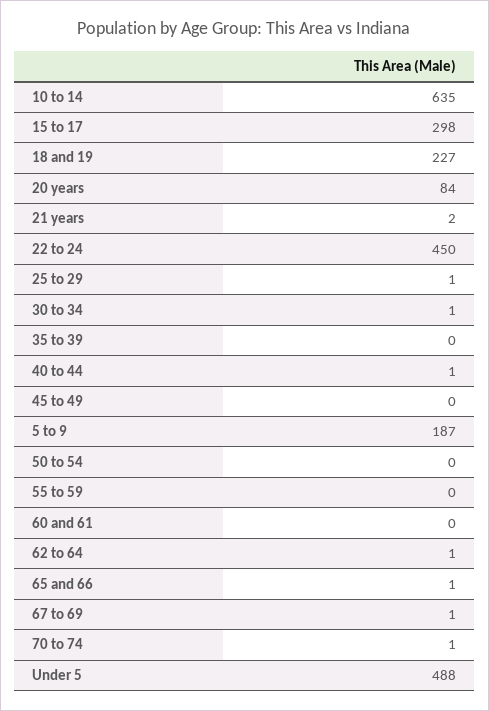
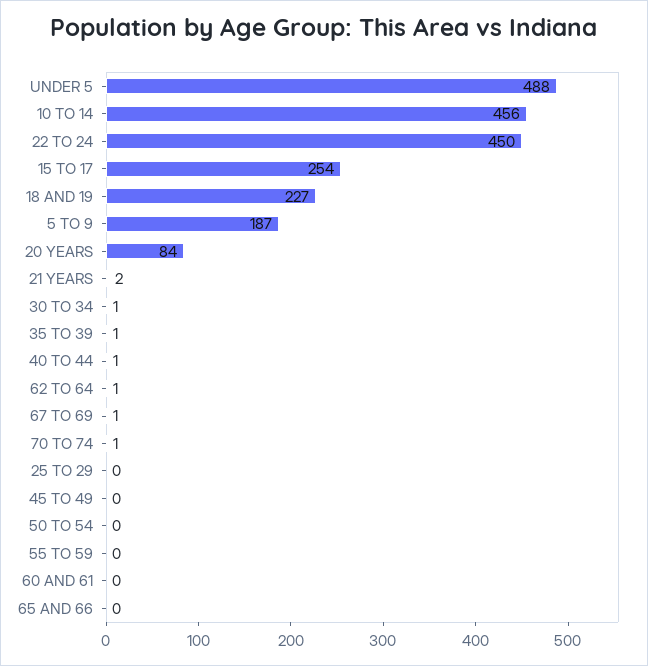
10 to 14: 635 -> 456
15 to 17: 298 -> 254
25 to 29: 1 -> 0
35 to 39: 0 -> 1
65 and 66: 1 -> 0

